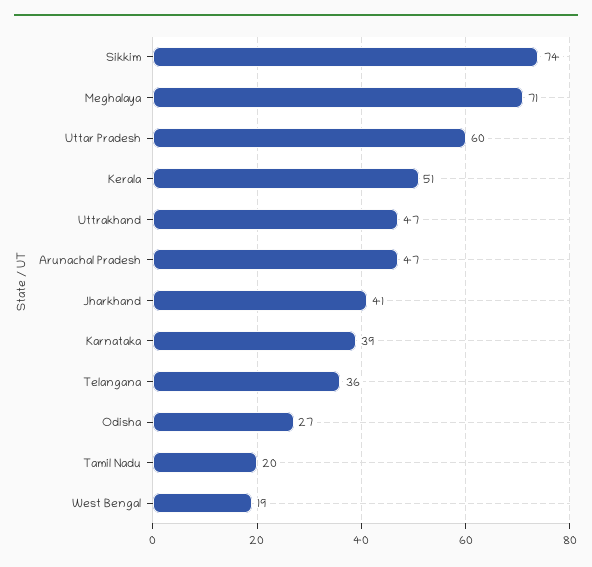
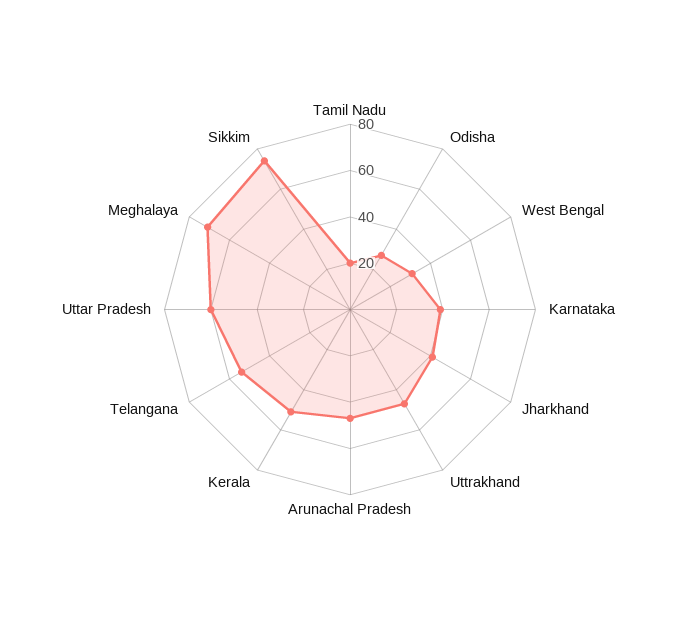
Telangana: 36 -> 55
West Bengal: 19 -> 30

